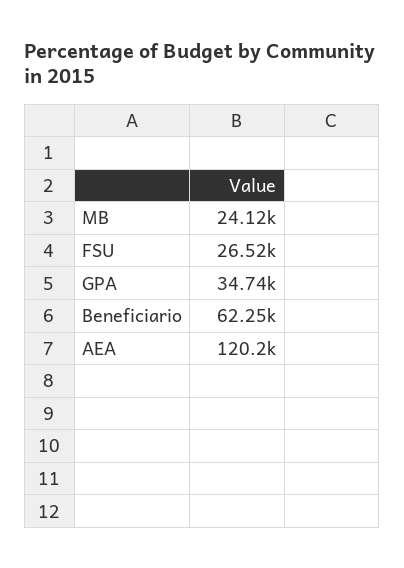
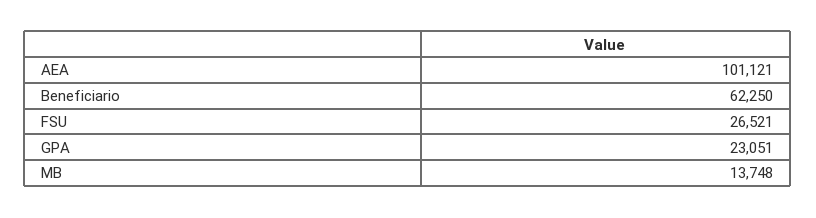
MB: 24120 -> 13748
GPA: 34740 -> 23051
AEA: 120200 -> 101121

